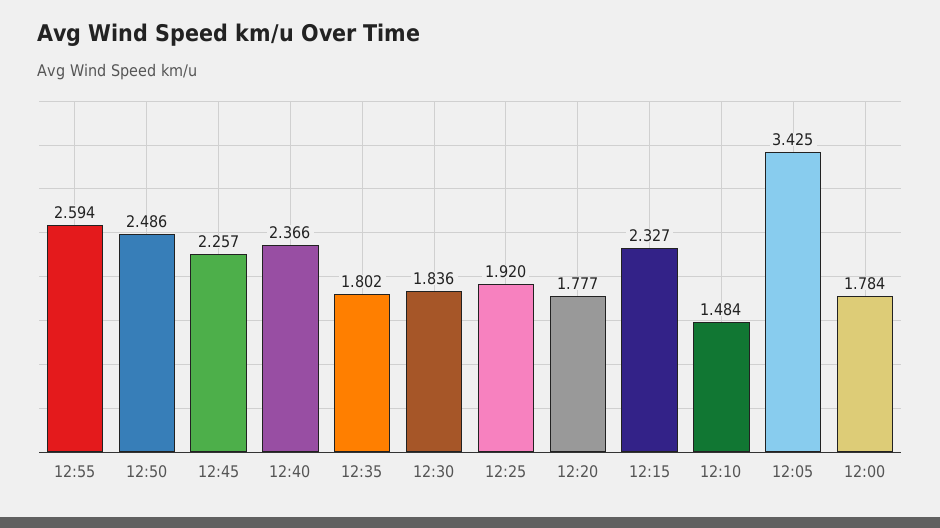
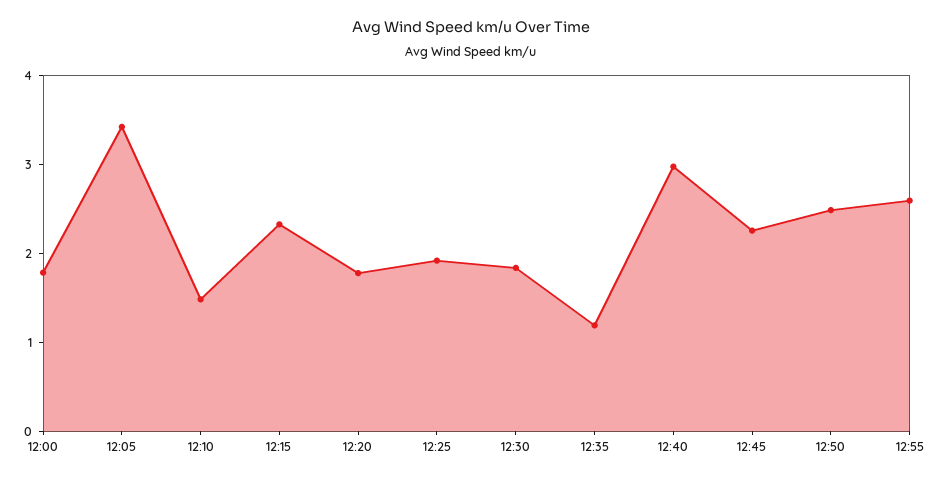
12:40: 2.366 -> 3
12:35: 1.802 -> 1.2

